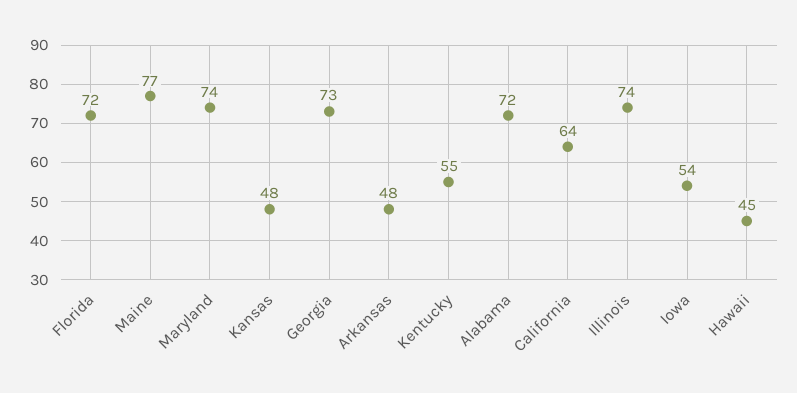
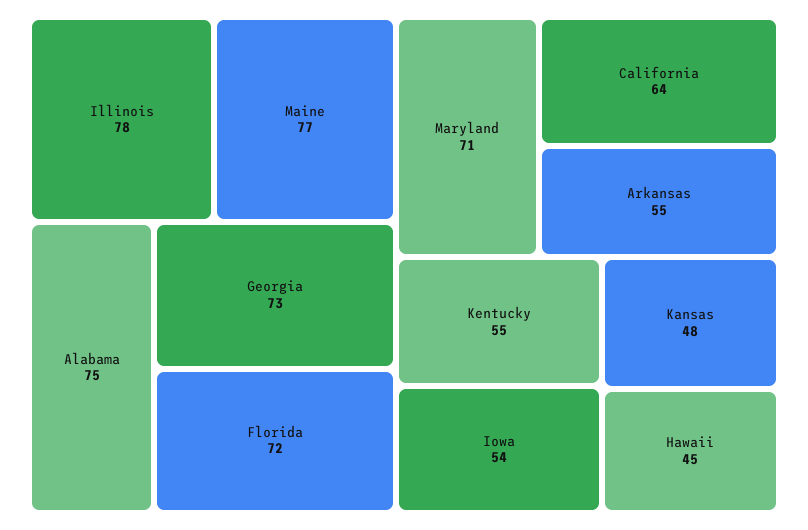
Maryland: 74 -> 71
Arkansas: 48 -> 55
Alabama: 72 -> 75
Illinois: 74 -> 78

